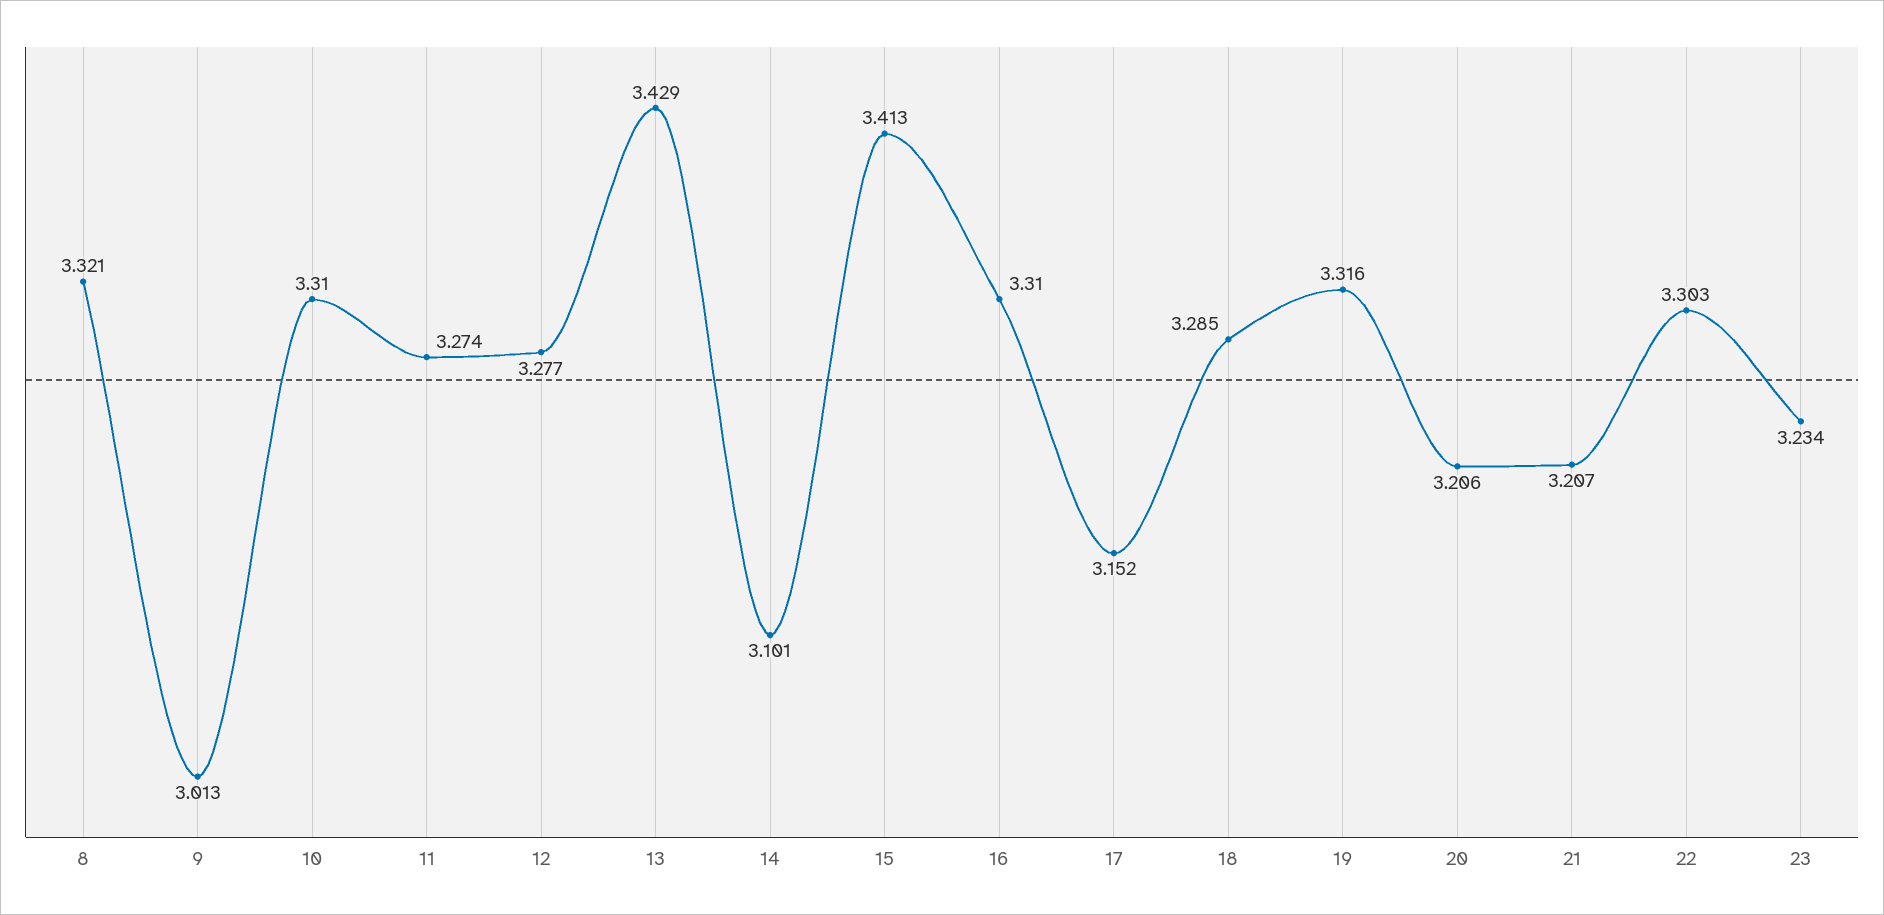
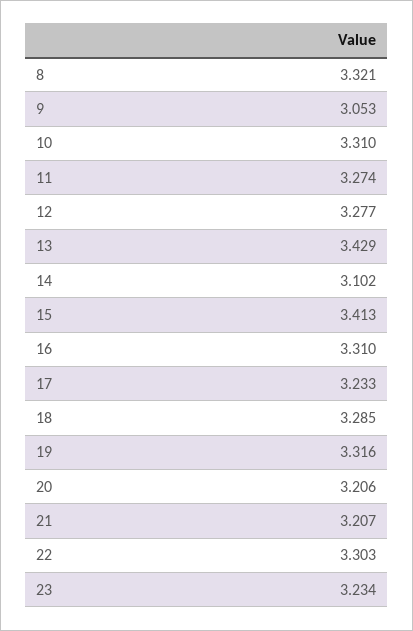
9: 3.013 -> 3.053
14: 3.101 -> 3.102
17: 3.152 -> 3.233

